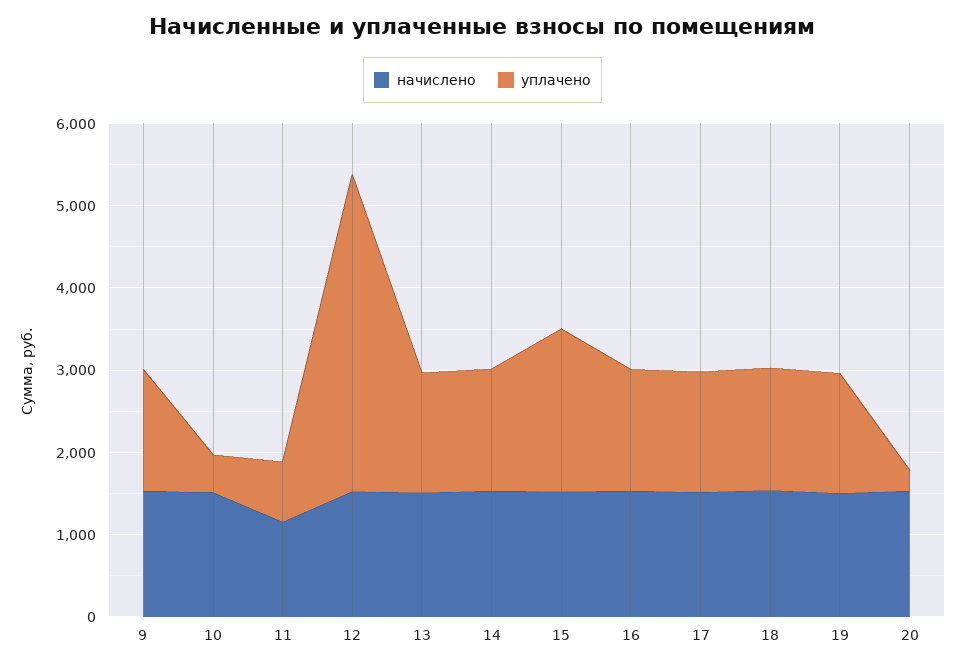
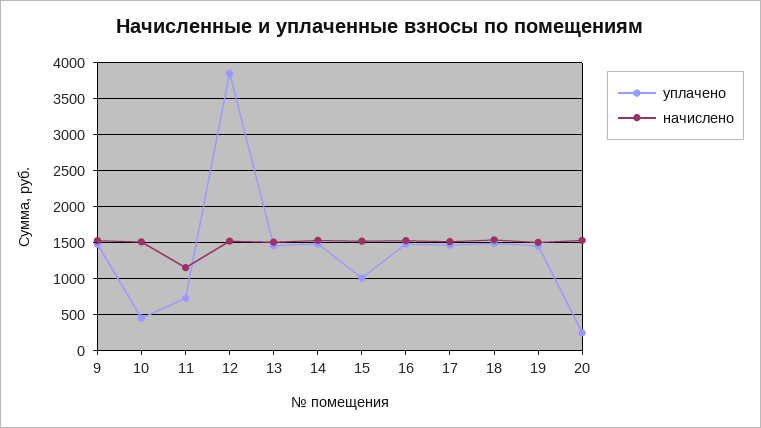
уплачено, 15: 2000 -> 1000

